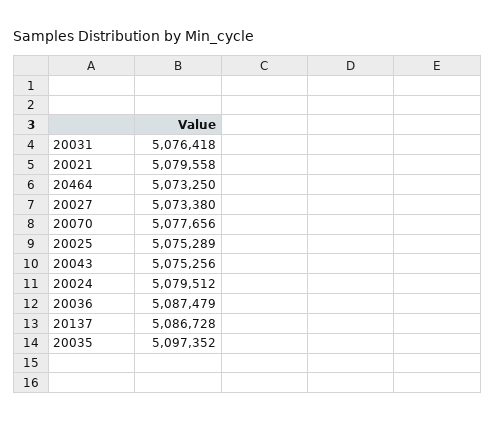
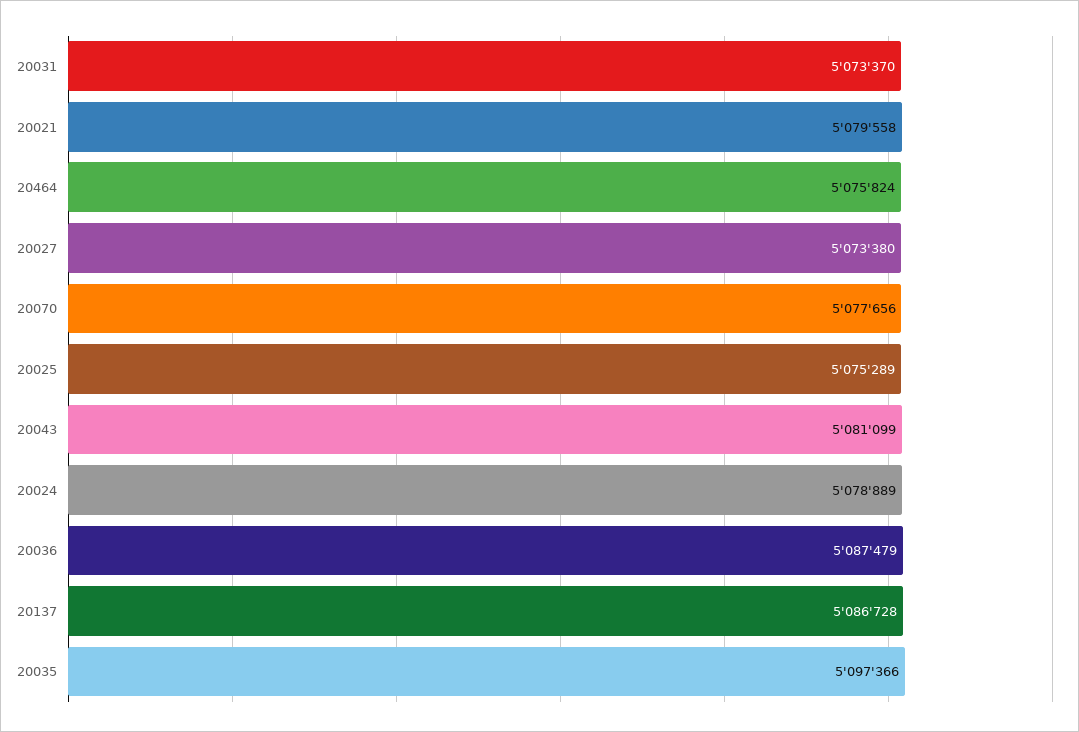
20031: 5076418 -> 5073370
20464: 5073250 -> 5075824
20043: 5075256 -> 5081099
20024: 5079512 -> 5078889
20035: 5097352 -> 5097366

